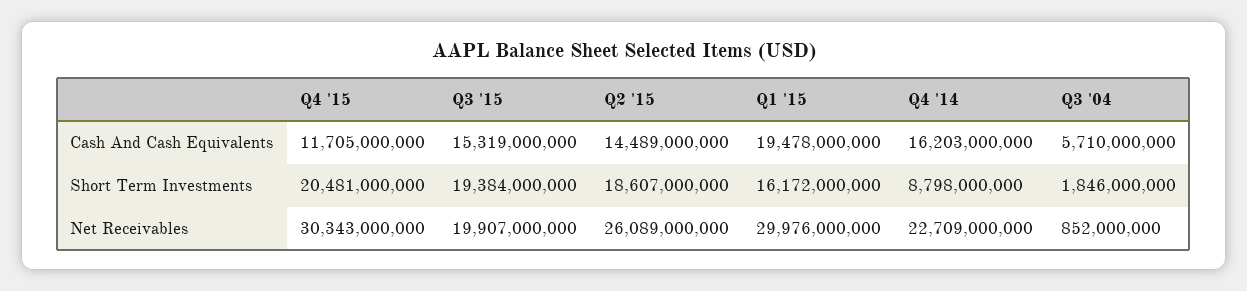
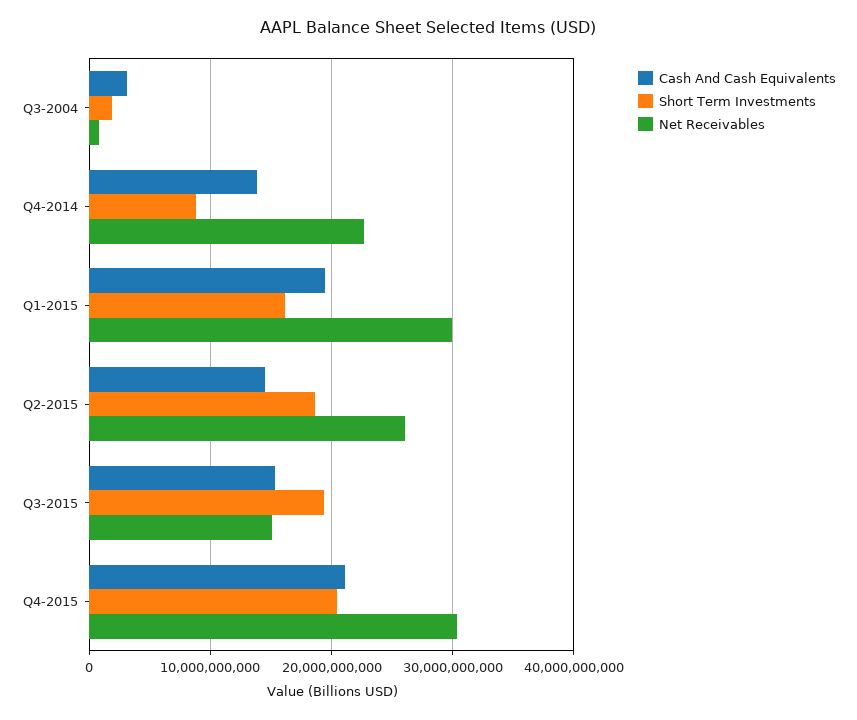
Cash And Cash Equivalents, Q4 '15: 11705000000 -> 21000000000
Cash And Cash Equivalents, Q4 '14: 16203000000 -> 14000000000
Cash And Cash Equivalents, Q3 '04: 5710000000 -> 3000000000
Net Receivables, Q3 '15: 19907000000 -> 15000000000

